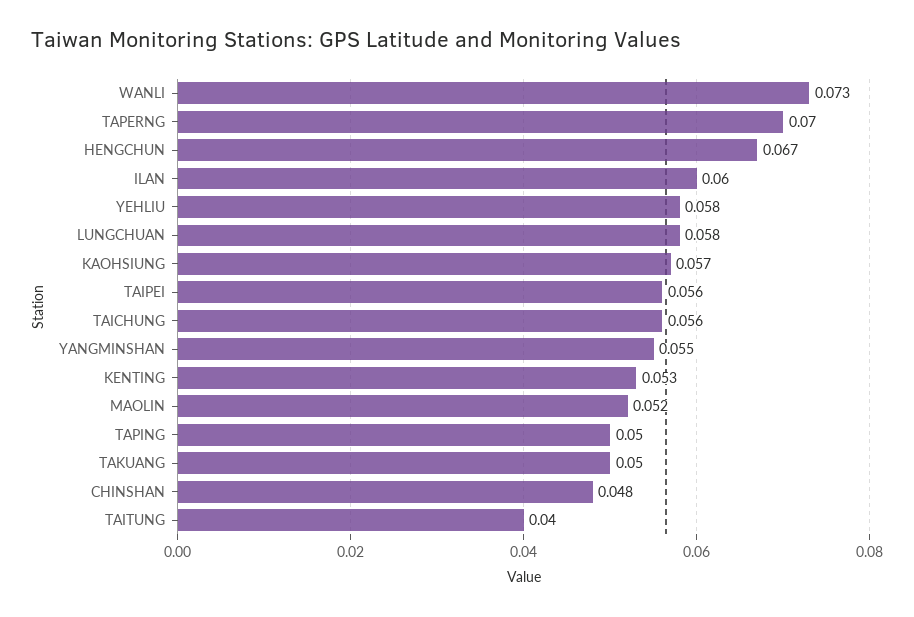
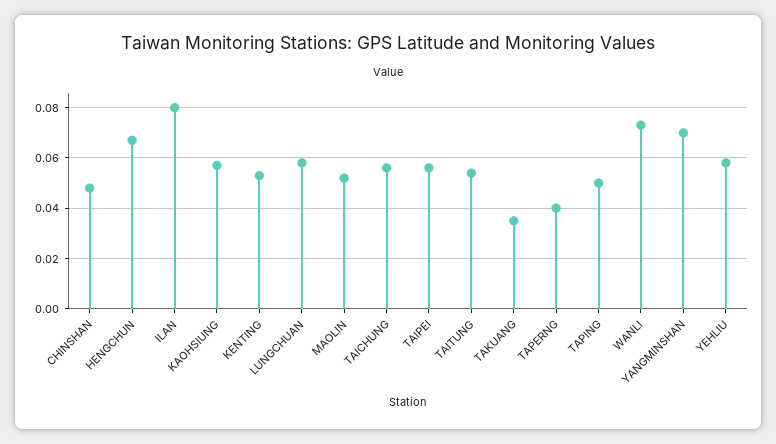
TAPERNG: 0.07 -> 0.04
ILAN: 0.06 -> 0.08
YANGMINSHAN: 0.055 -> 0.07
TAKUANG: 0.05 -> 0.035
TAITUNG: 0.04 -> 0.055

